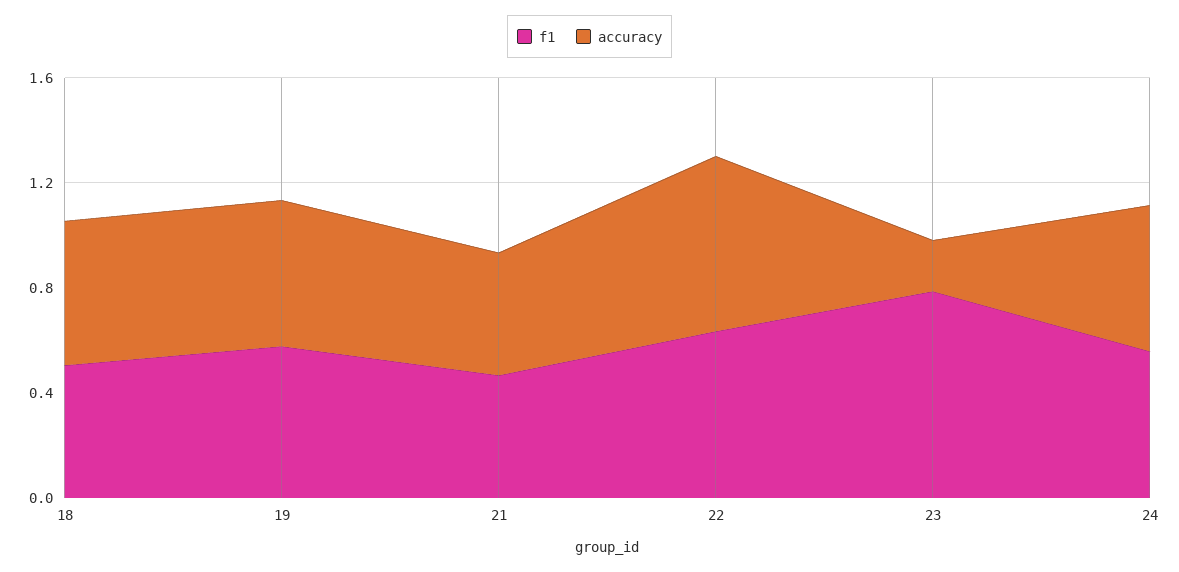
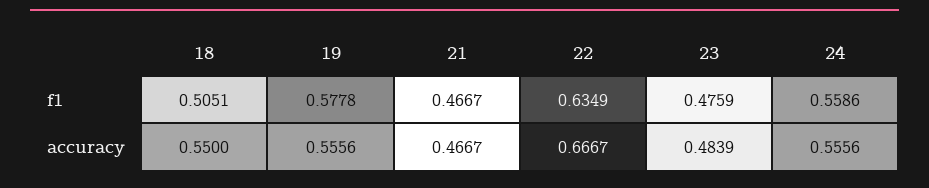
f1, 23: 0.8 -> 0.4759
accuracy, 23: 0.2 -> 0.4839

